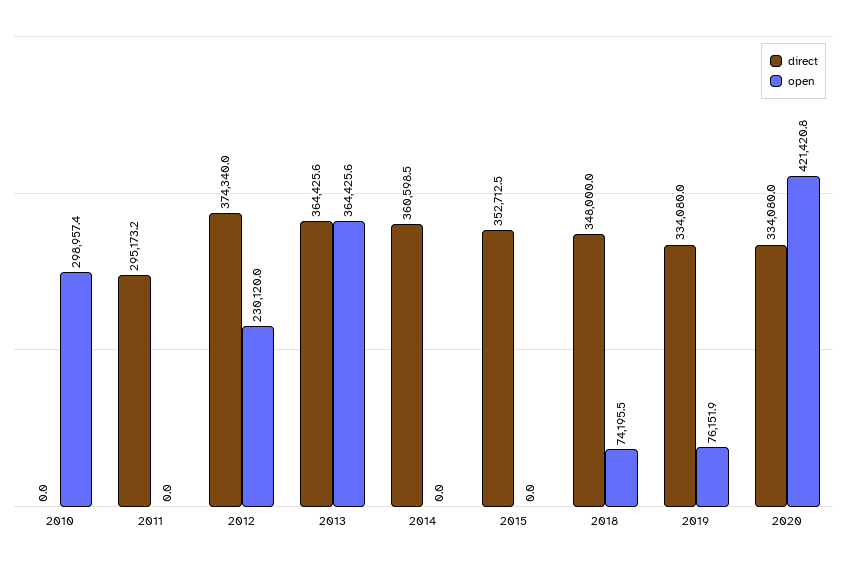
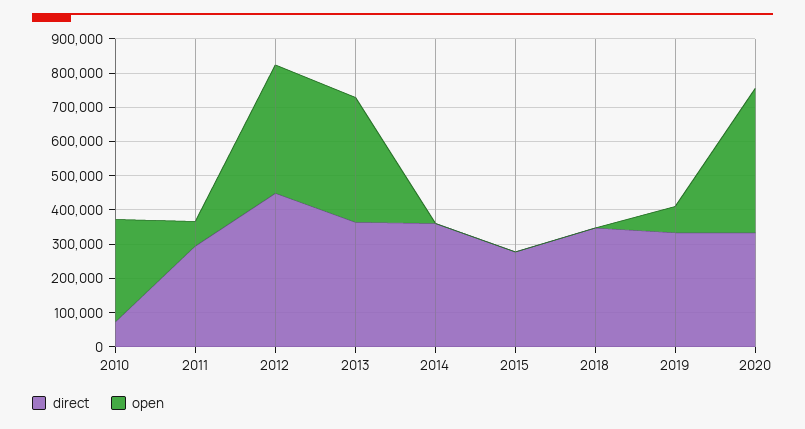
direct, 2010: 0 -> 75000
open, 2011: 0 -> 75000
direct, 2012: 374340 -> 450000
open, 2012: 230120 -> 375000
direct, 2015: 352712.5 -> 275000
open, 2018: 74195.5 -> 0

